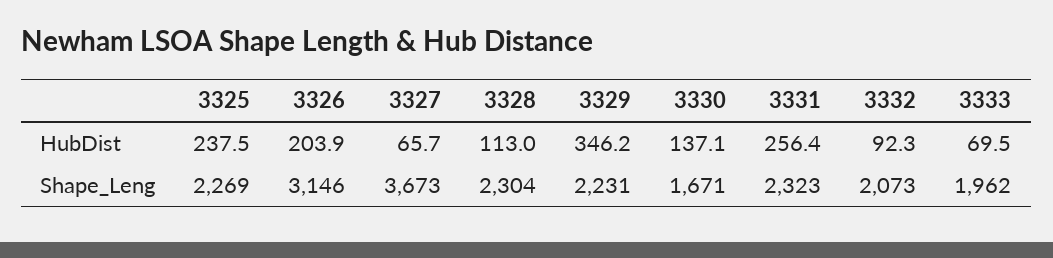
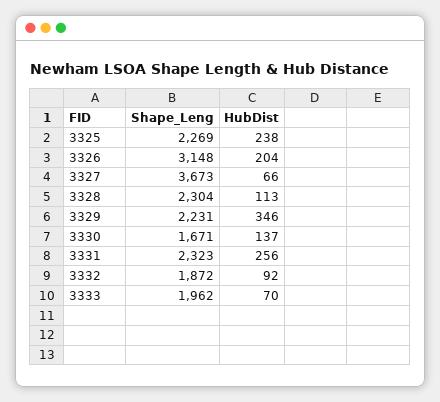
3326, Shape_Leng: 3146 -> 3148
3332, Shape_Leng: 2073 -> 1872

